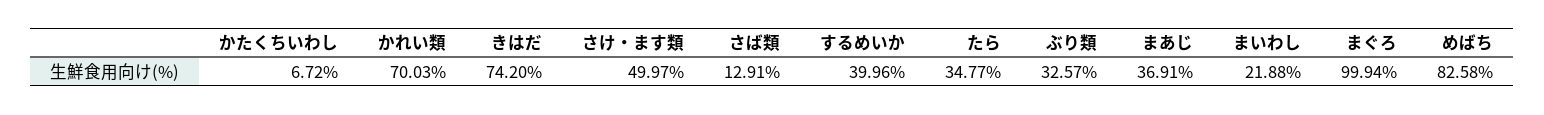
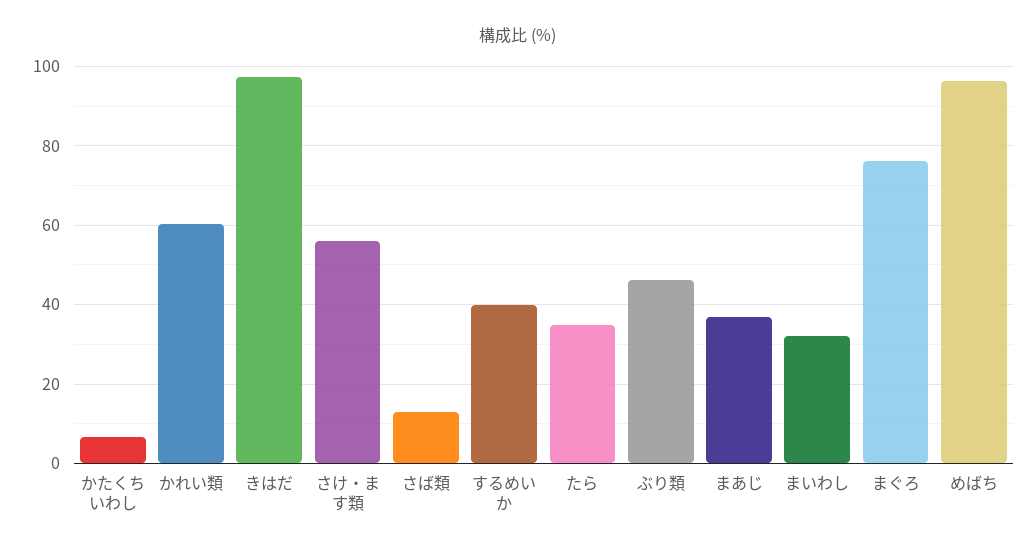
かれい類: 70.03 -> 60
きはだ: 74.2 -> 98
さけ・ます類: 49.97 -> 56
ぶり類: 32.57 -> 46
まいわし: 21.88 -> 32
まぐろ: 99.94 -> 76
めばち: 82.58 -> 96

